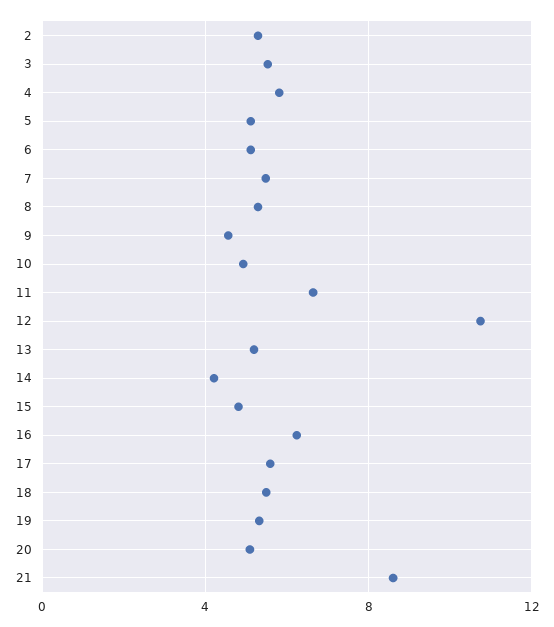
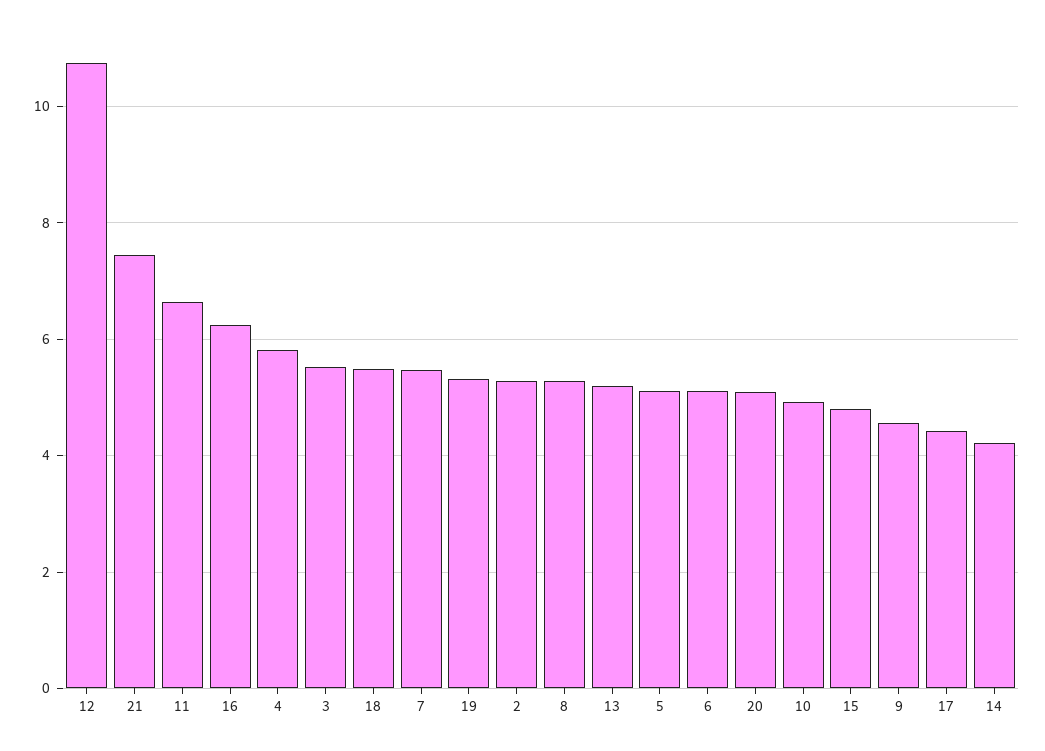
17: 5.5 -> 4.4
21: 8.5 -> 7.4

